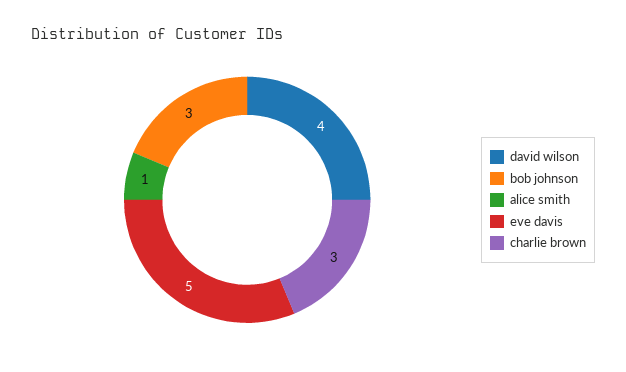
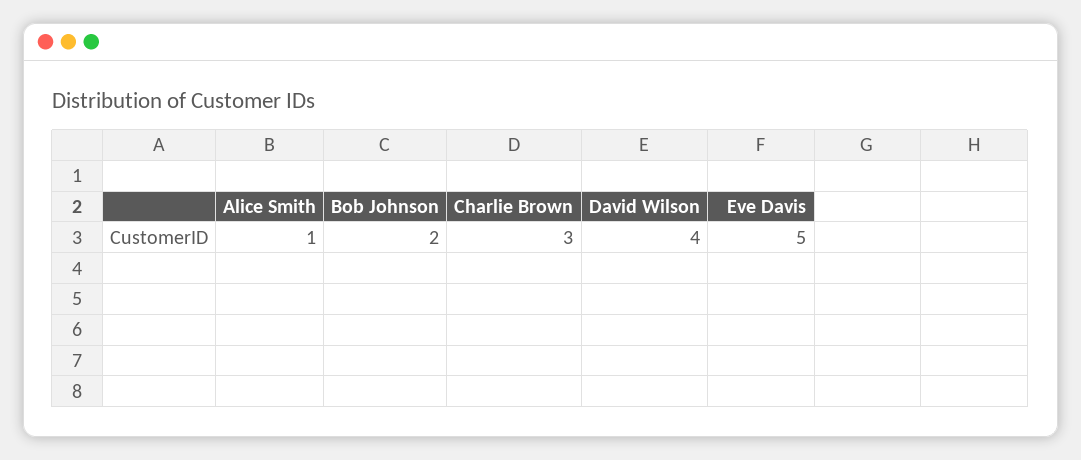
bob johnson: 3 -> 2

